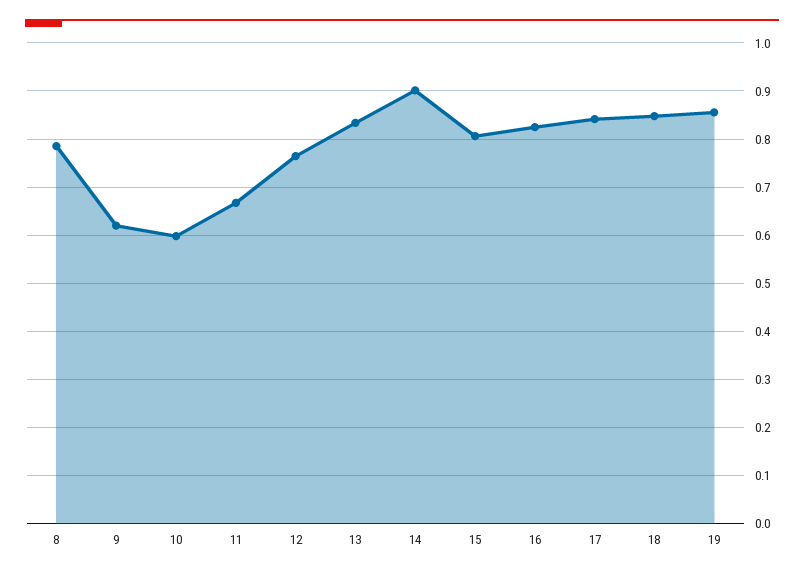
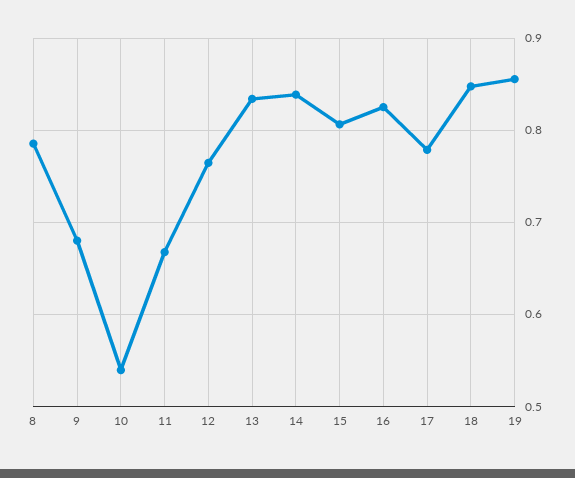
9: 0.62 -> 0.68
10: 0.6 -> 0.54
14: 0.9 -> 0.84
17: 0.84 -> 0.78

